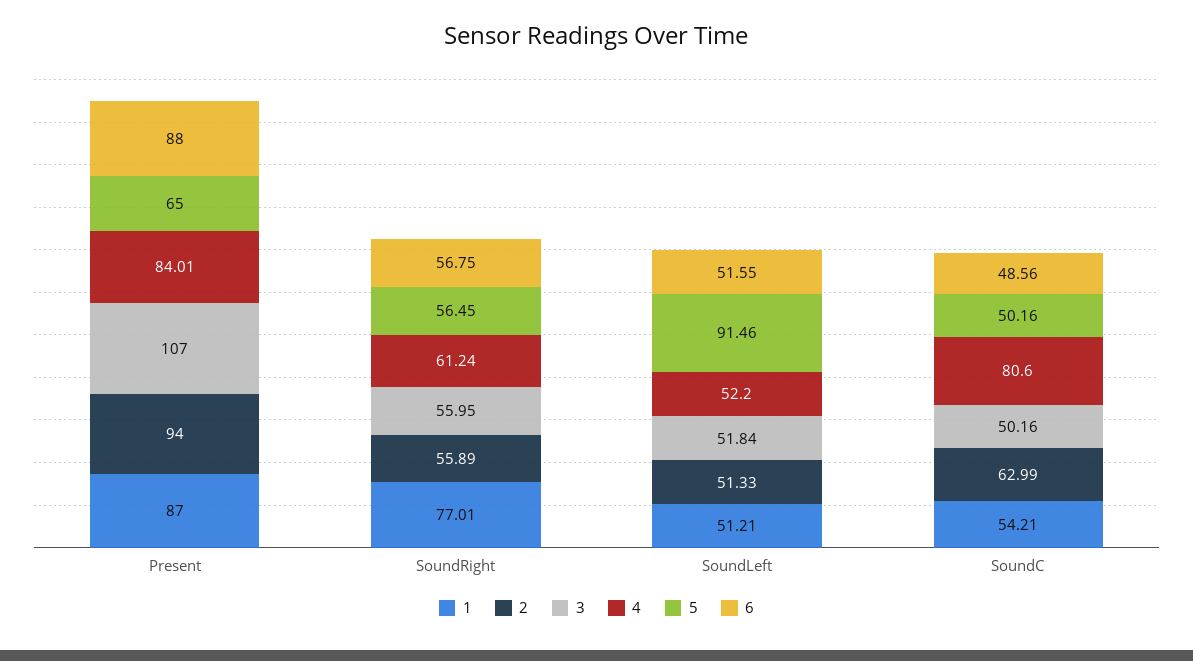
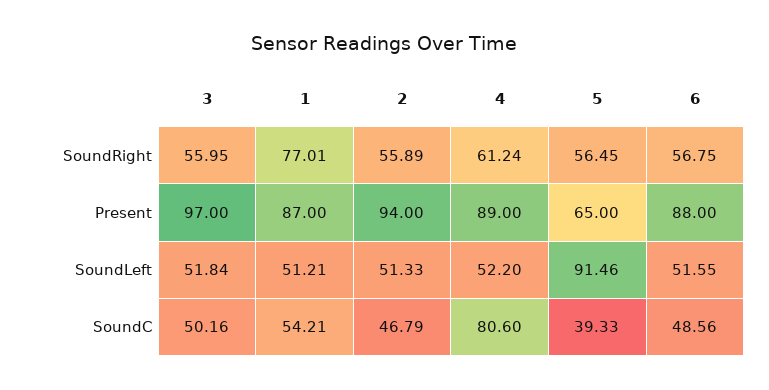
3, Present: 107 -> 97
4, Present: 84.01 -> 89
2, SoundC: 62.99 -> 46.79
5, SoundC: 50.16 -> 39.33

